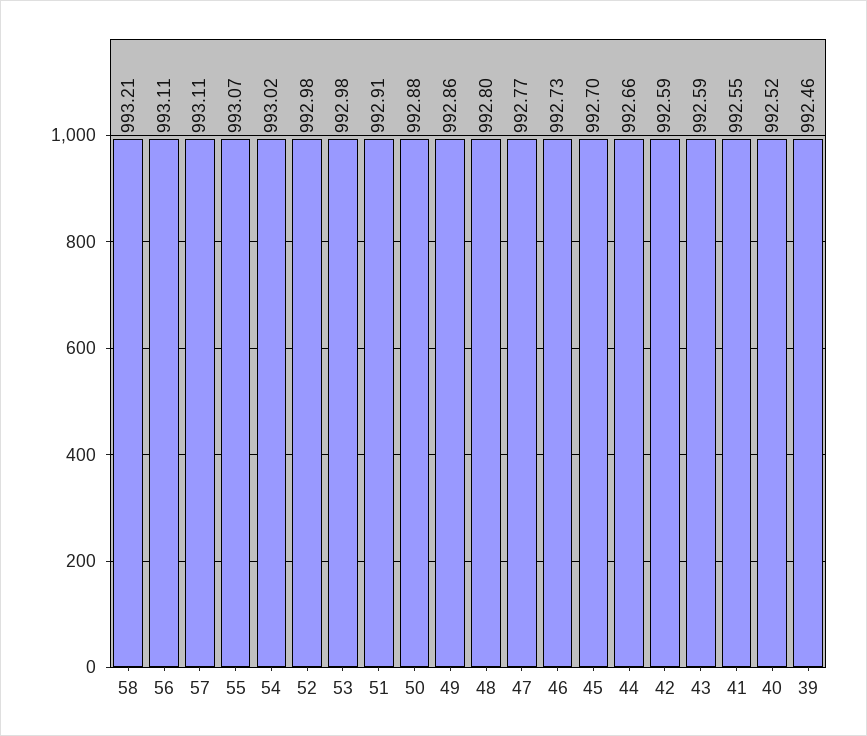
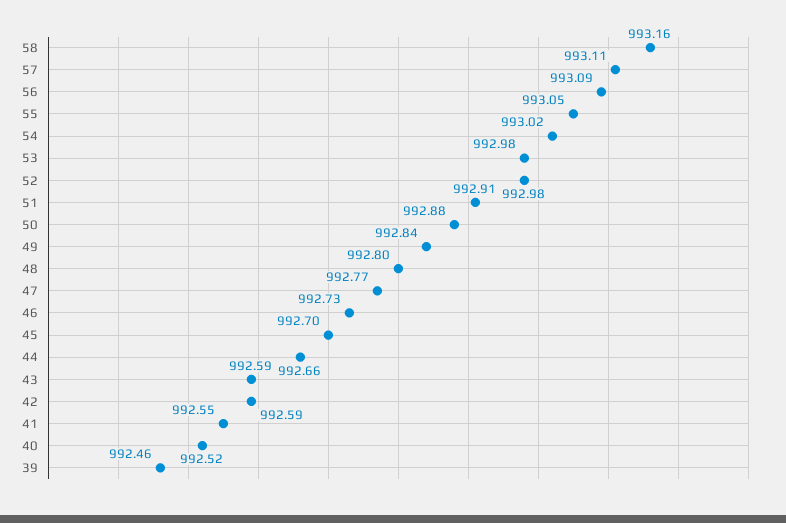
58: 993.21 -> 993.16
56: 993.11 -> 993.09
55: 993.07 -> 993.05
49: 992.86 -> 992.84

